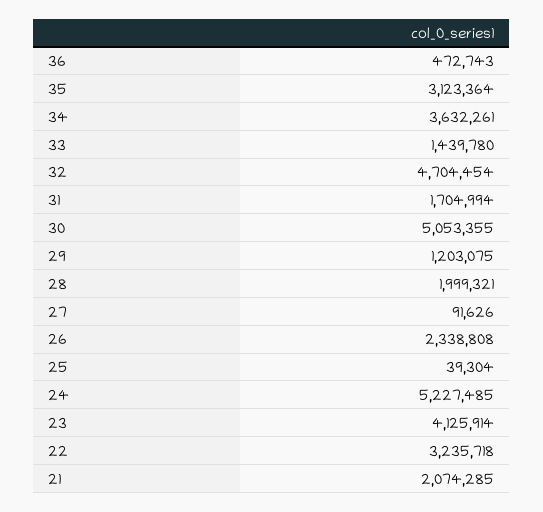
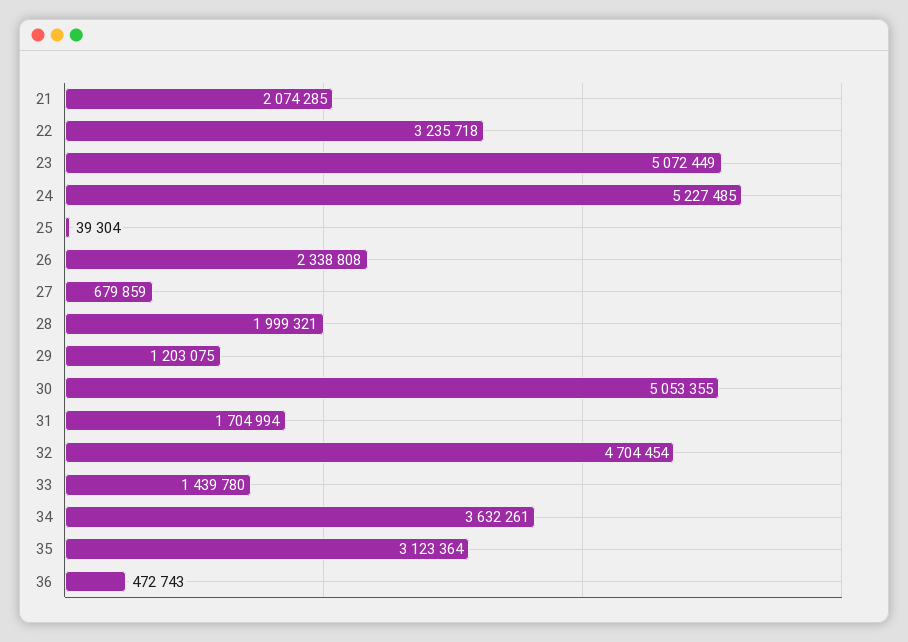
27: 91626 -> 679859
23: 4125914 -> 5072449

